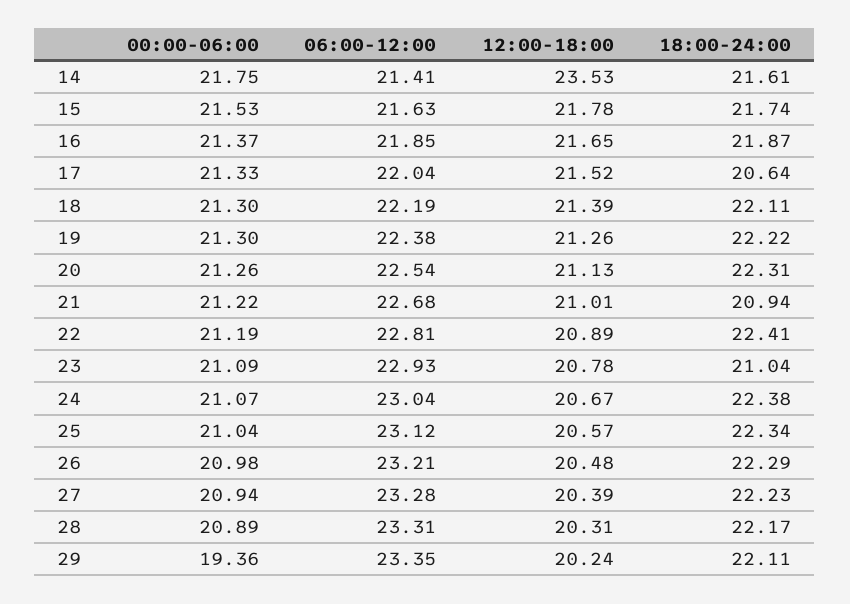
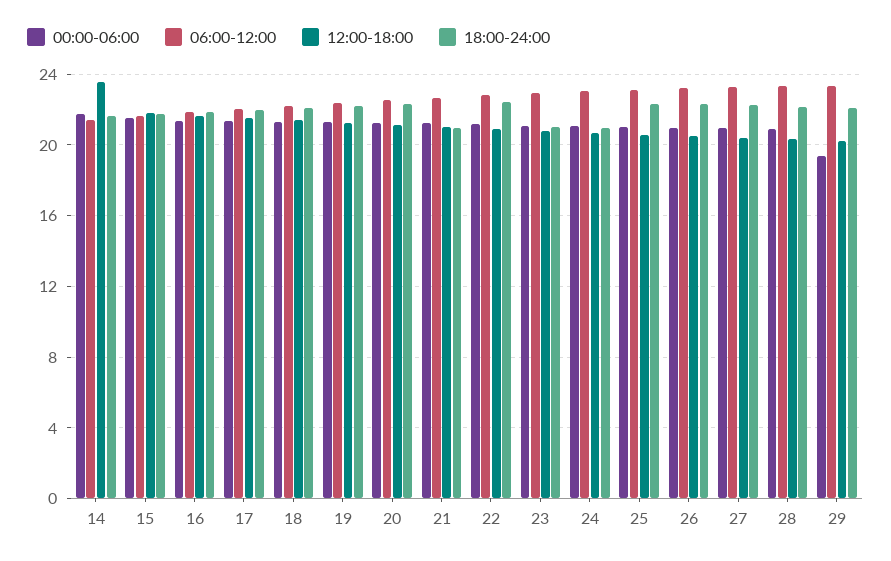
18:00-24:00, 17: 20.64 -> 22
18:00-24:00, 24: 22.38 -> 21

